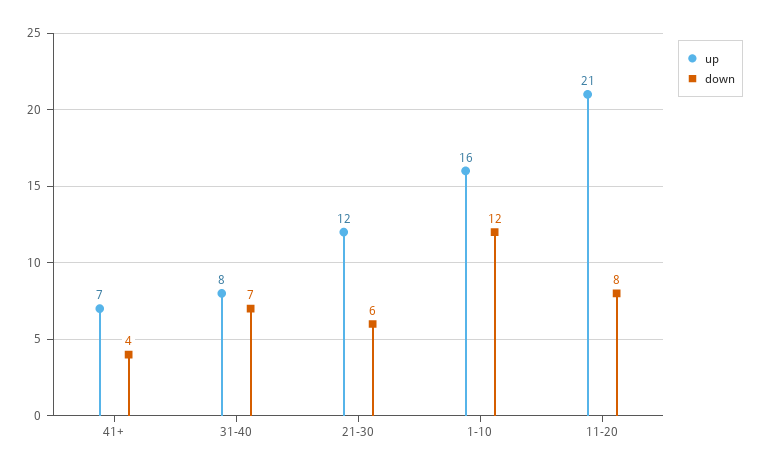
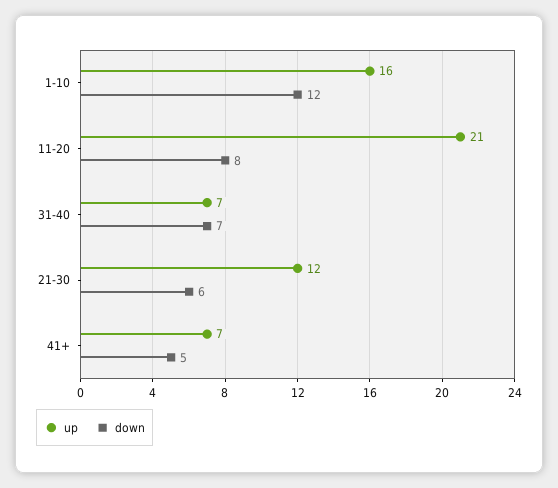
down, 41+: 4 -> 5
up, 31-40: 8 -> 7

